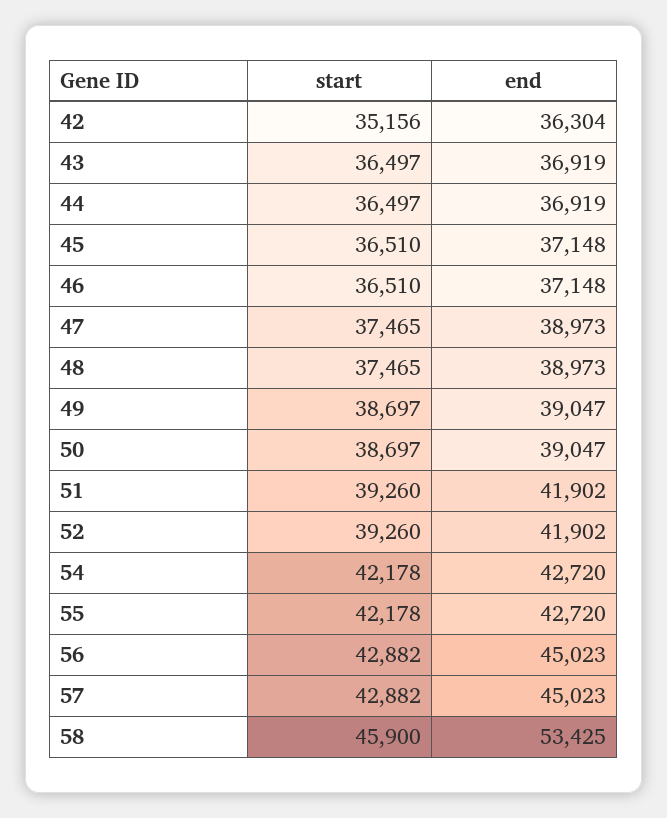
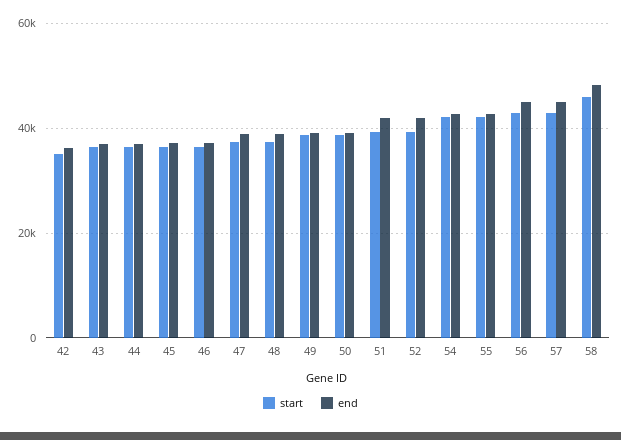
end, 58: 53425 -> 48000

